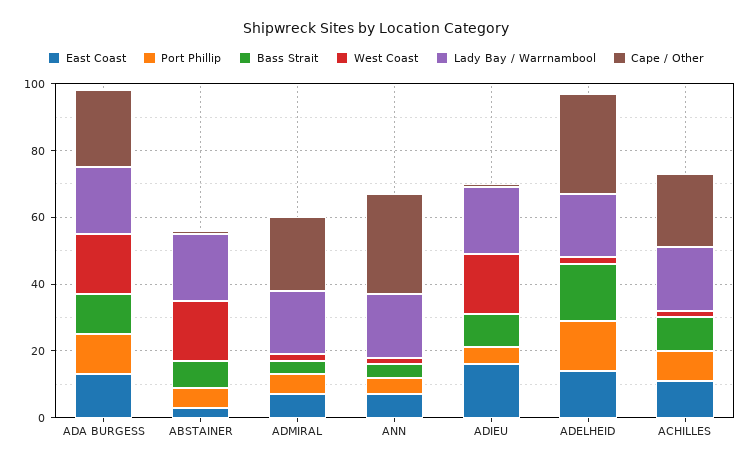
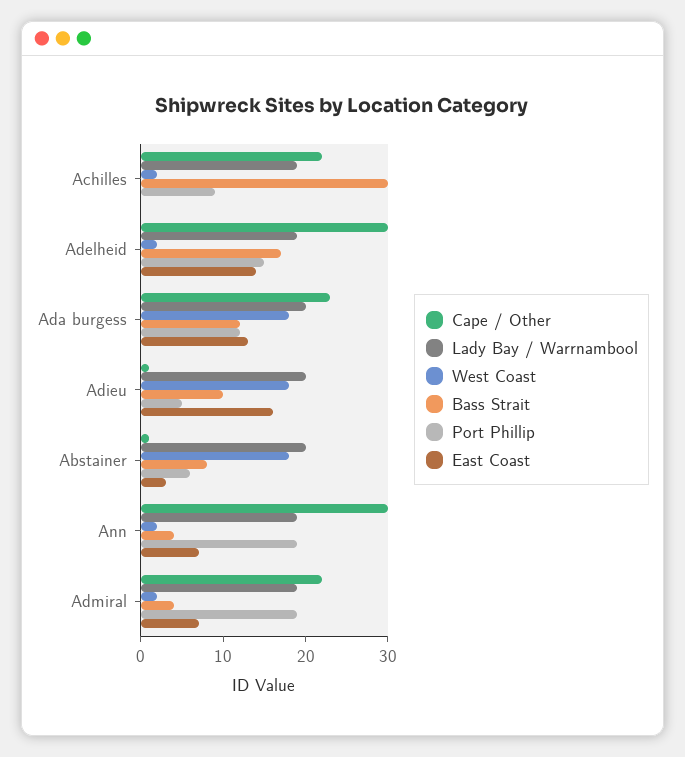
Port Phillip, ADMIRAL: 5 -> 19
Port Phillip, ANN: 5 -> 19
East Coast, ACHILLES: 10 -> 0
Bass Strait, ACHILLES: 10 -> 30

